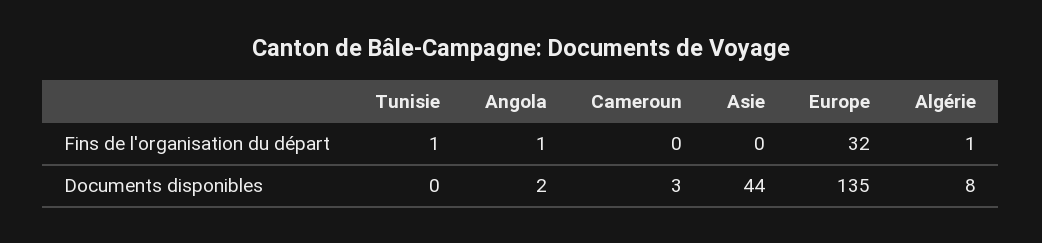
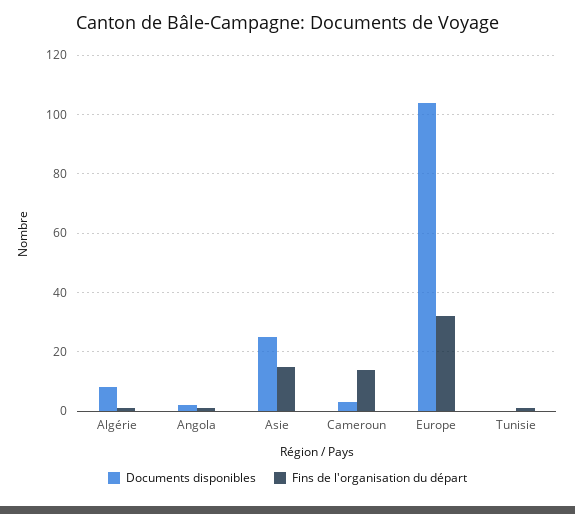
Fins de l'organisation du départ, Cameroun: 0 -> 15
Fins de l'organisation du départ, Asie: 0 -> 15
Documents disponibles, Asie: 44 -> 25
Documents disponibles, Europe: 135 -> 105

